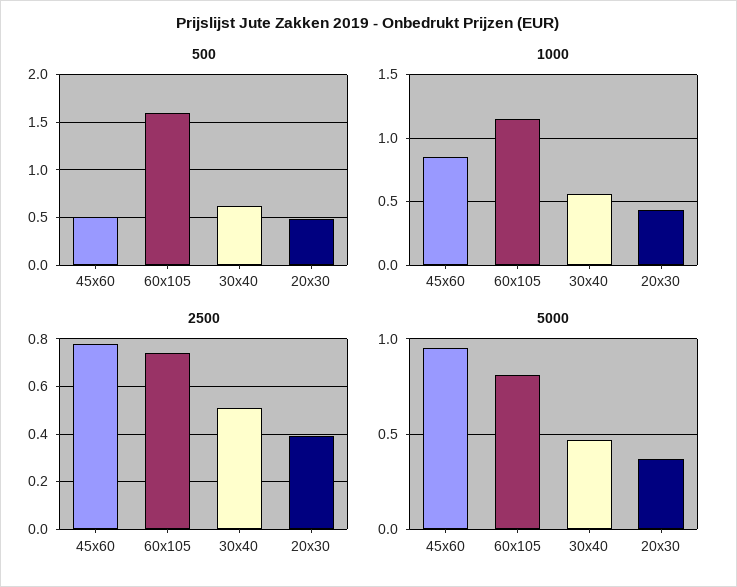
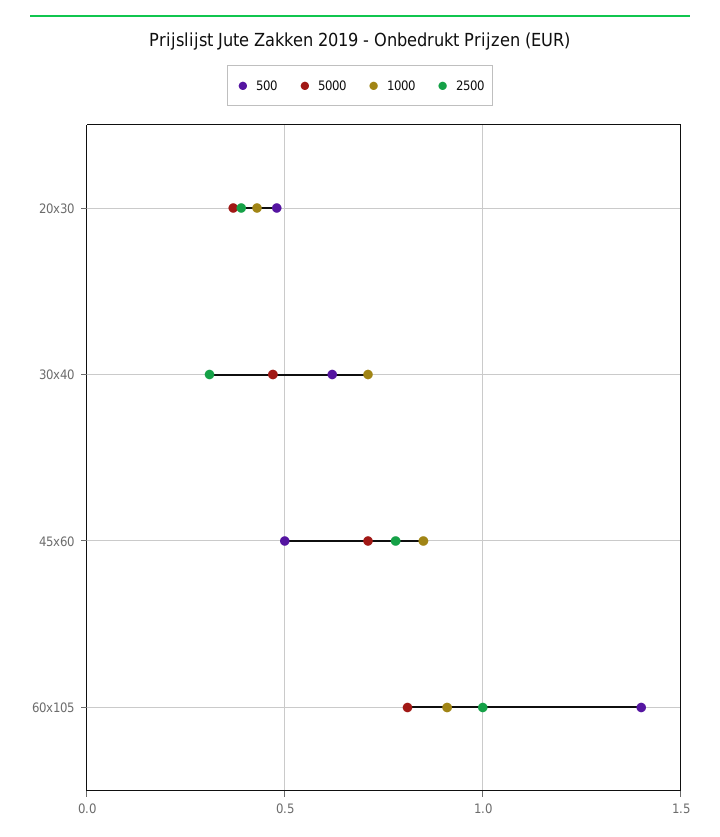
500, 60x105: 1.6 -> 1.4
1000, 60x105: 1.15 -> 0.9
1000, 30x40: 0.55 -> 0.7
2500, 60x105: 0.75 -> 1
2500, 30x40: 0.5 -> 0.3
5000, 45x60: 0.95 -> 0.7

